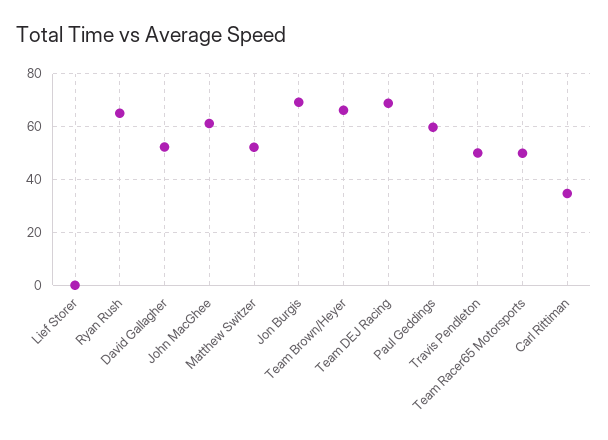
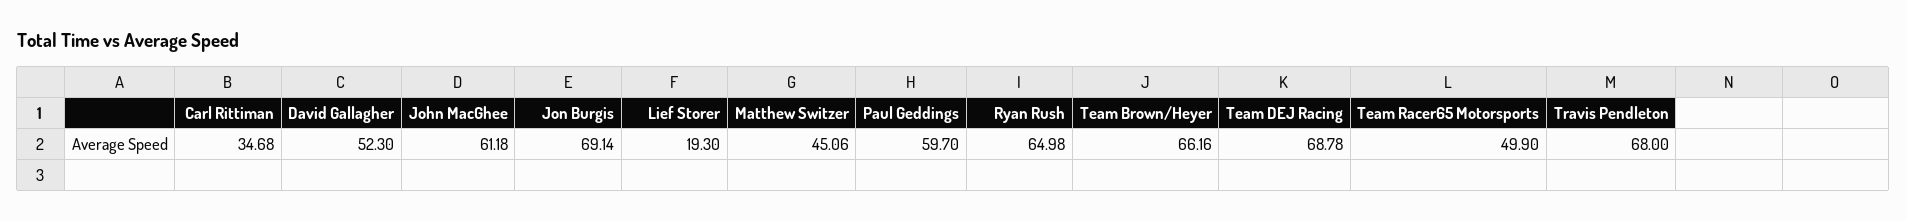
Lief Storer: 0 -> 19.3
Matthew Switzer: 52.5 -> 45.06
Travis Pendleton: 50 -> 68

